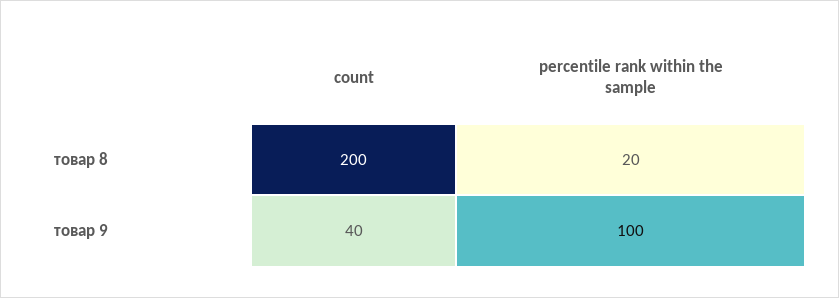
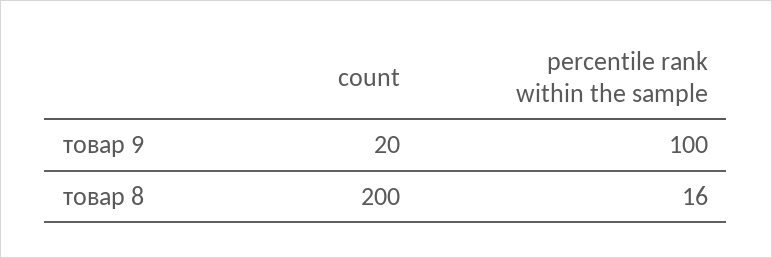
percentile rank within the sample, товар 8: 20 -> 16
count, товар 9: 40 -> 20

